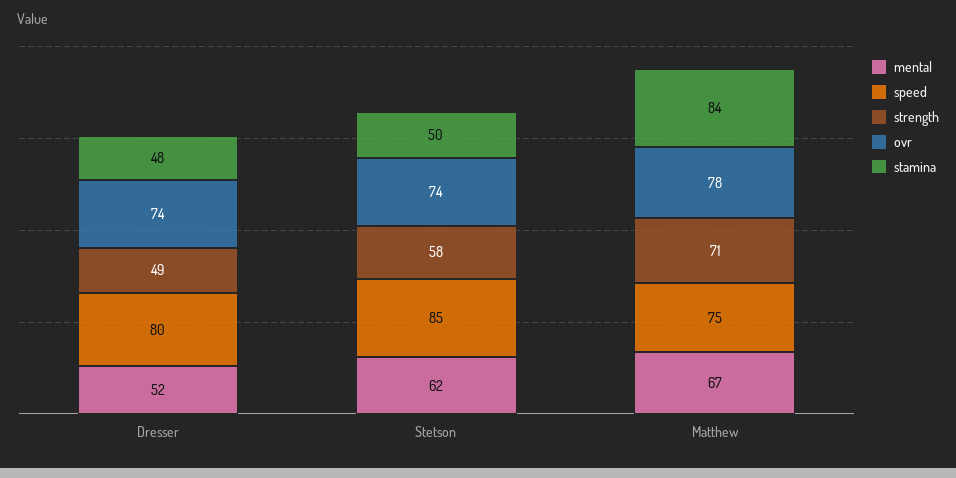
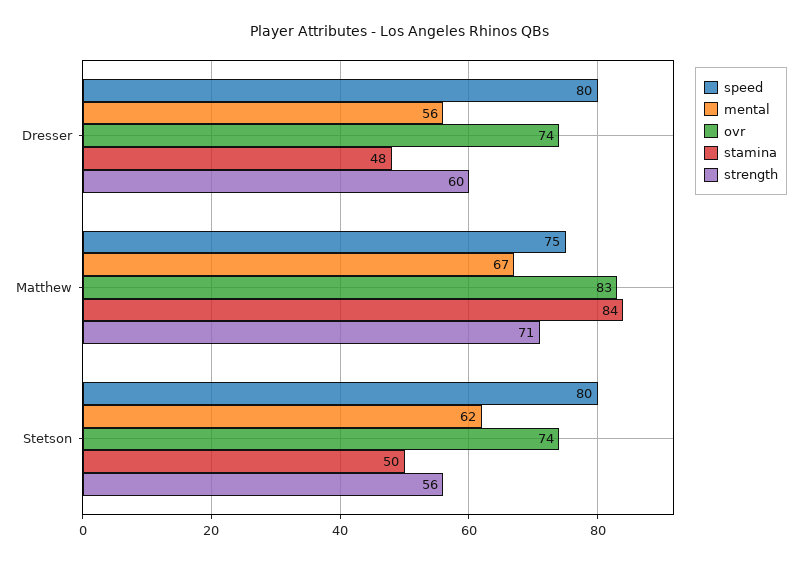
mental, Dresser: 52 -> 56
strength, Dresser: 49 -> 60
speed, Stetson: 85 -> 80
strength, Stetson: 58 -> 56
ovr, Matthew: 78 -> 83

